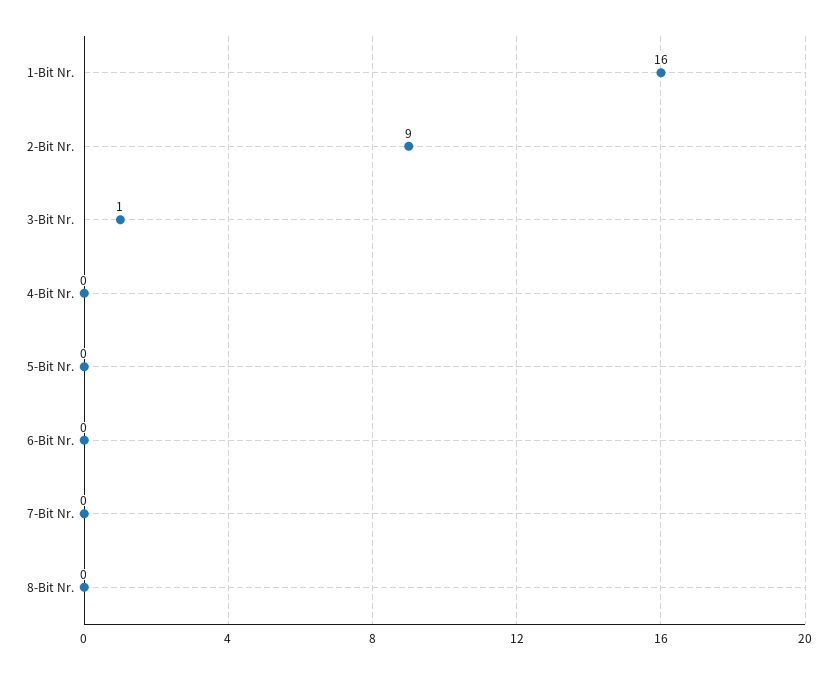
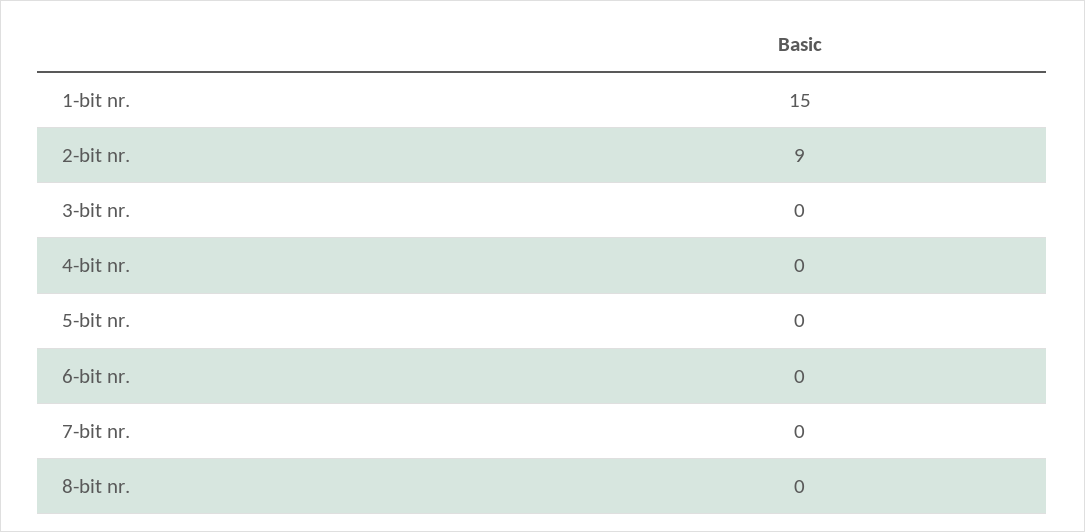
1-Bit Nr.: 16 -> 15
3-Bit Nr.: 1 -> 0

